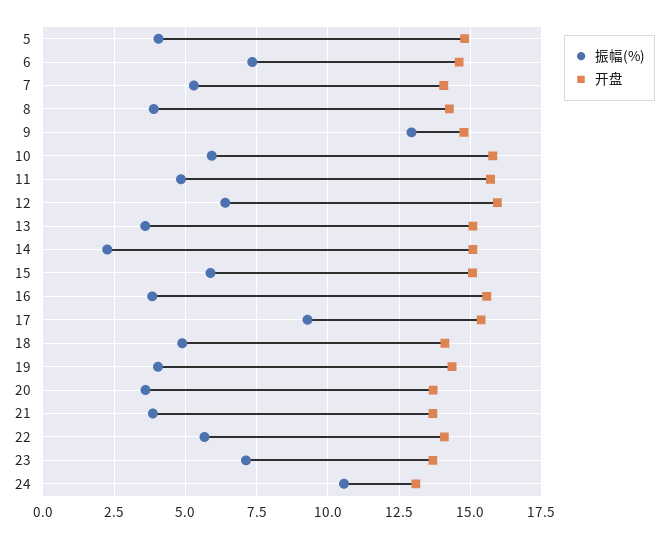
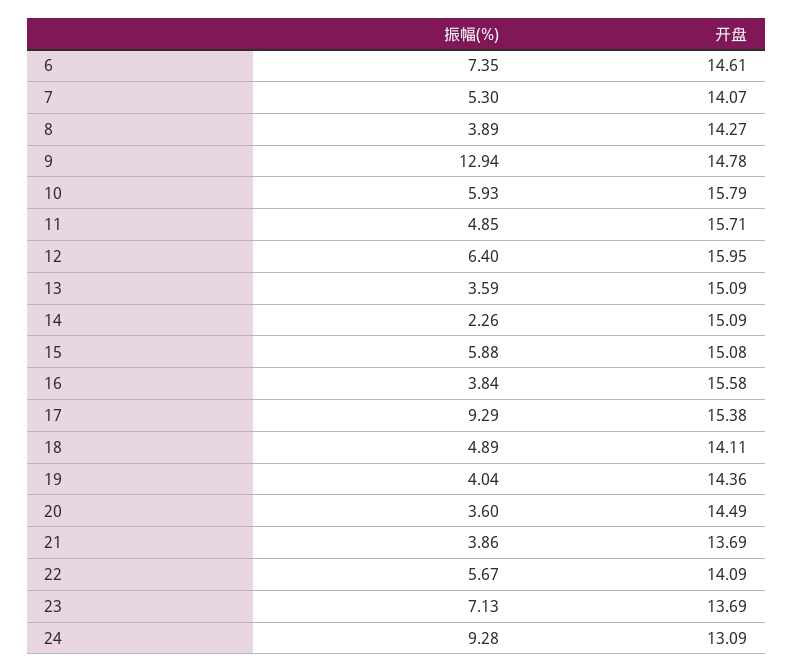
振幅(%), 5: 4 -> none
开盘, 5: 14.75 -> none
开盘, 20: 13.75 -> 14.49
振幅(%), 24: 10.5 -> 9.28

